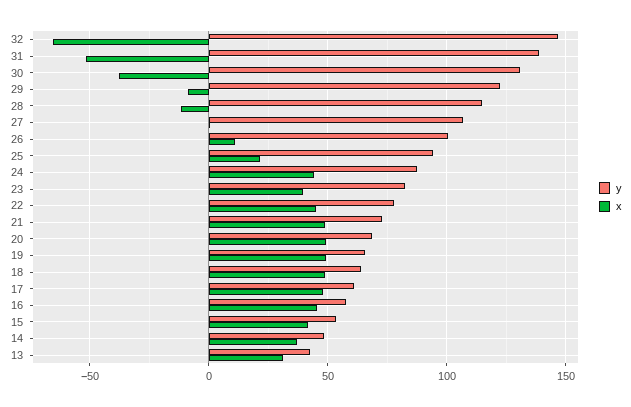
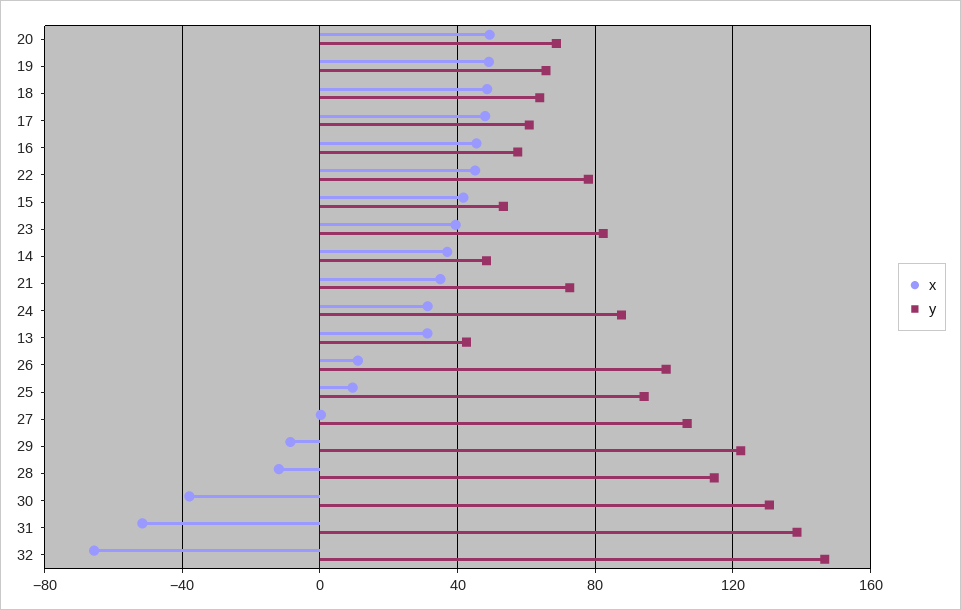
x, 25: 20 -> 10
x, 24: 45 -> 30
x, 21: 50 -> 35

